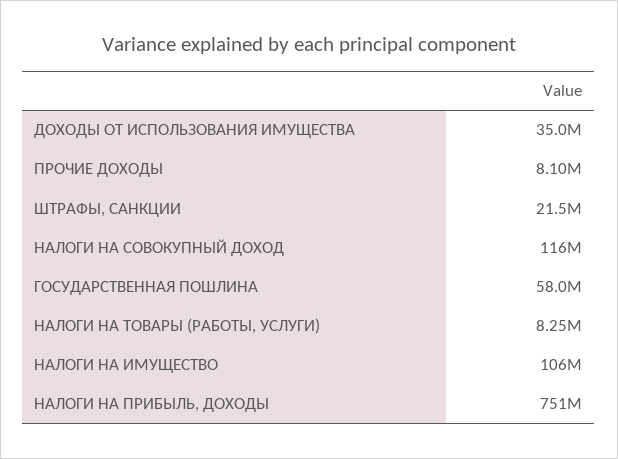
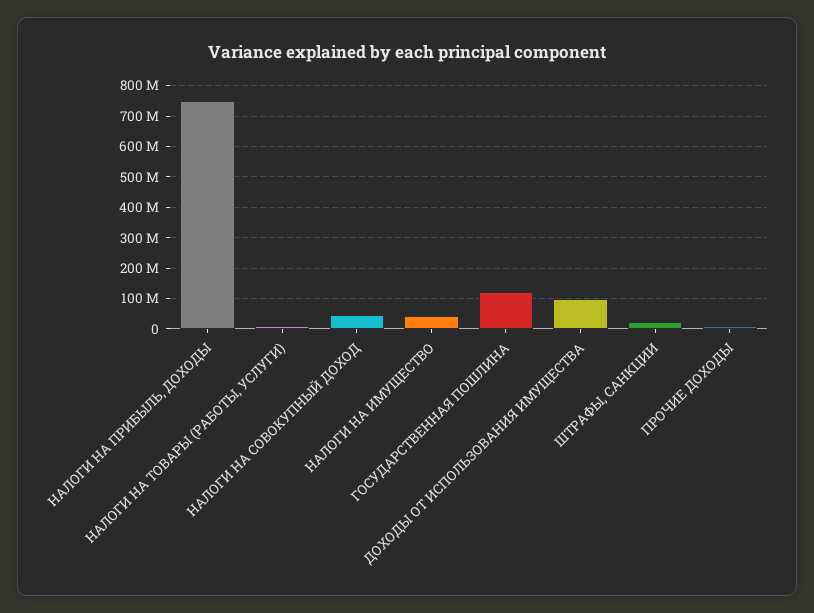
ДОХОДЫ ОТ ИСПОЛЬЗОВАНИЯ ИМУЩЕСТВА: 35000000 -> 100000000
НАЛОГИ НА СОВОКУПНЫЙ ДОХОД: 116000000 -> 40000000
ГОСУДАРСТВЕННАЯ ПОШЛИНА: 58000000 -> 120000000
НАЛОГИ НА ИМУЩЕСТВО: 106000000 -> 40000000

